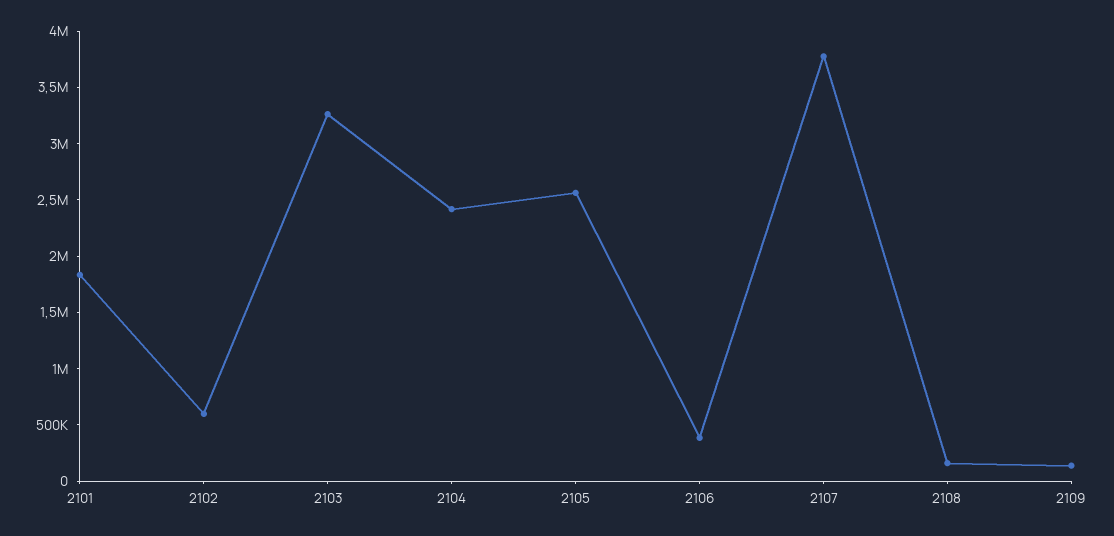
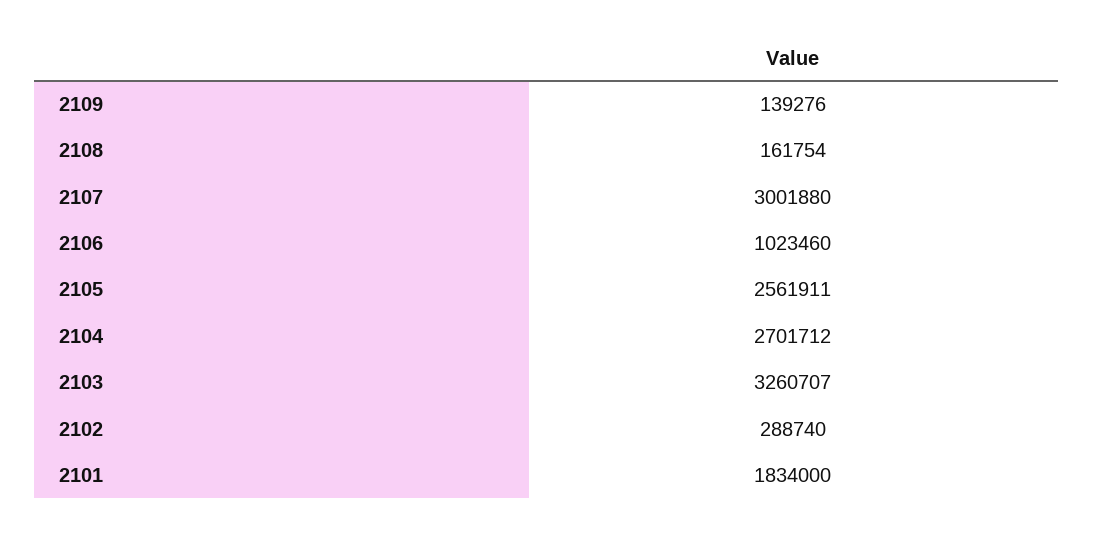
2102: 600000 -> 288740
2104: 2400000 -> 2701712
2106: 400000 -> 1023460
2107: 3800000 -> 3001880

